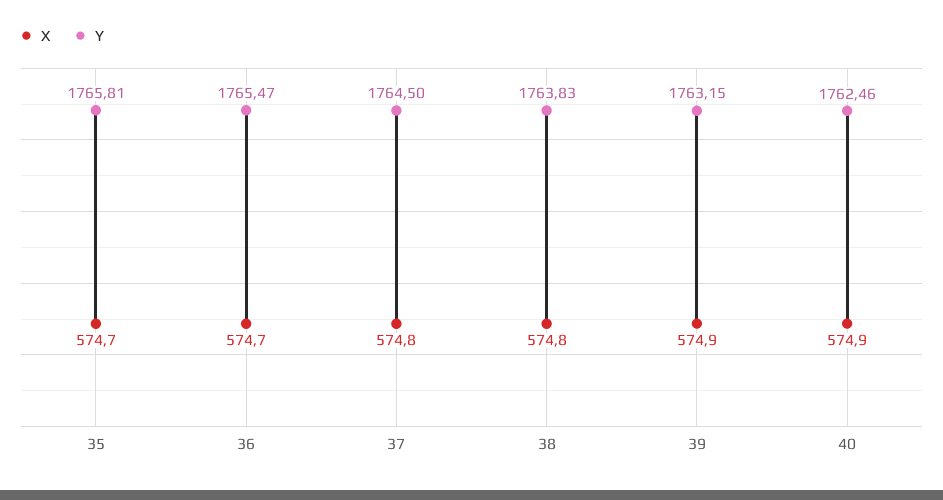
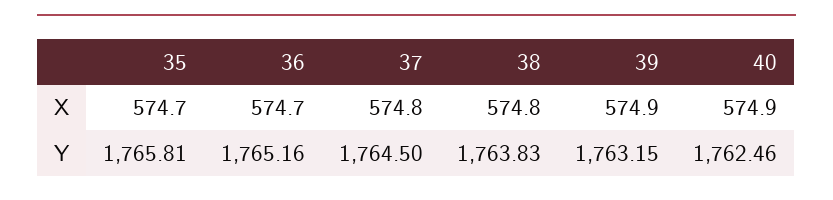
Y, 36: 1765.47 -> 1765.16

